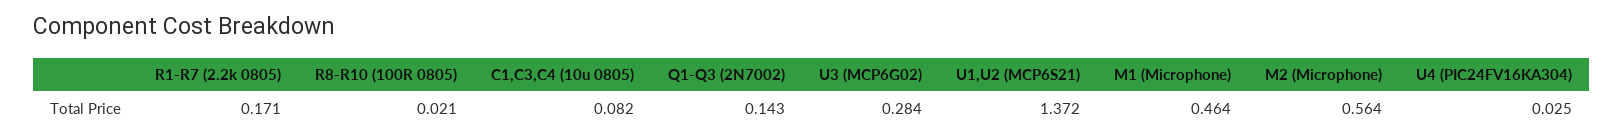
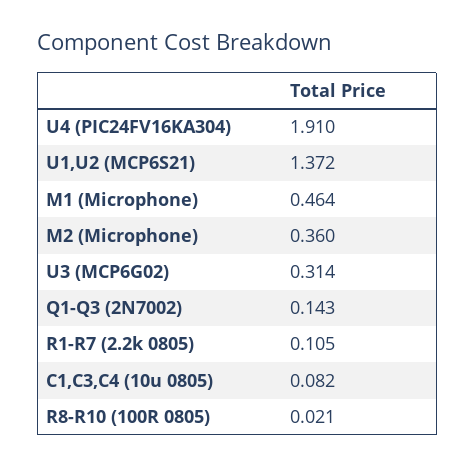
R1-R7 (2.2k 0805): 0.171 -> 0.105
U3 (MCP6G02): 0.284 -> 0.314
M2 (Microphone): 0.564 -> 0.36
U4 (PIC24FV16KA304): 0.025 -> 1.91

